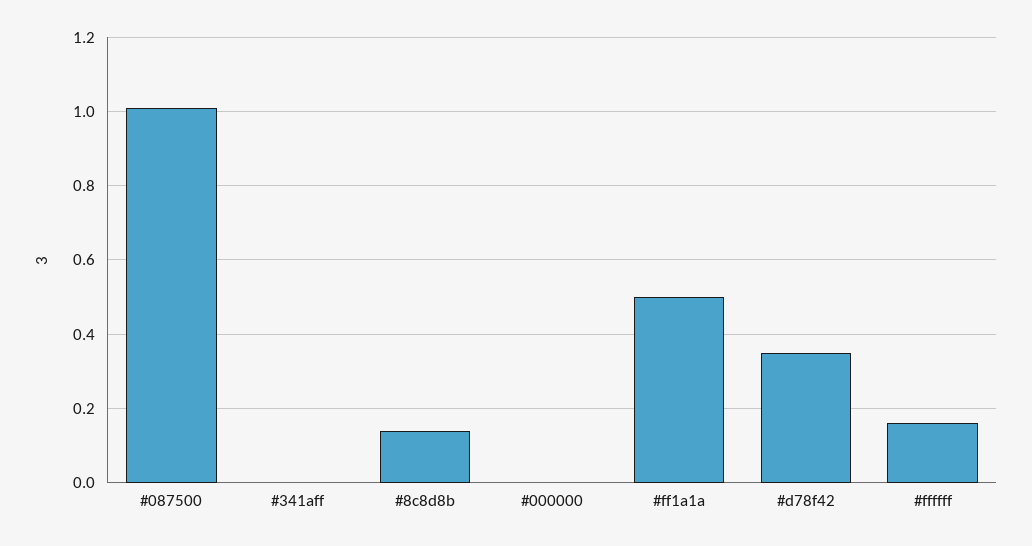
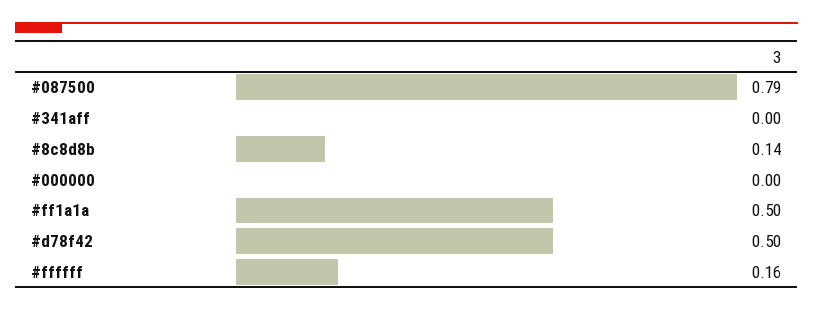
#087500: 1 -> 0.79
#d78f42: 0.35 -> 0.5

